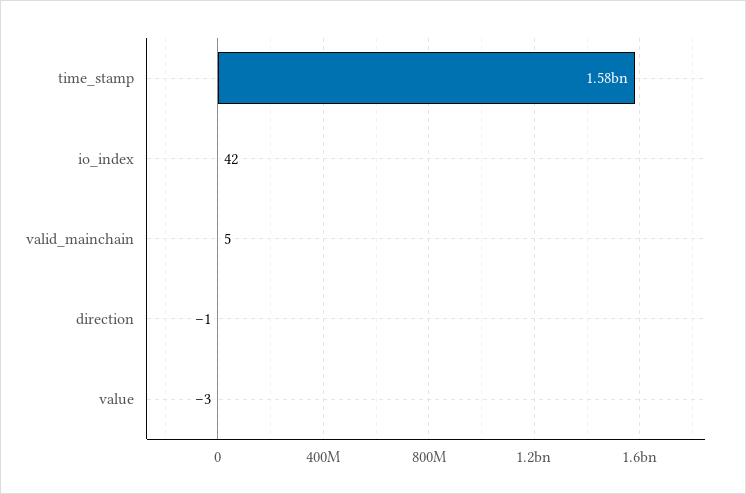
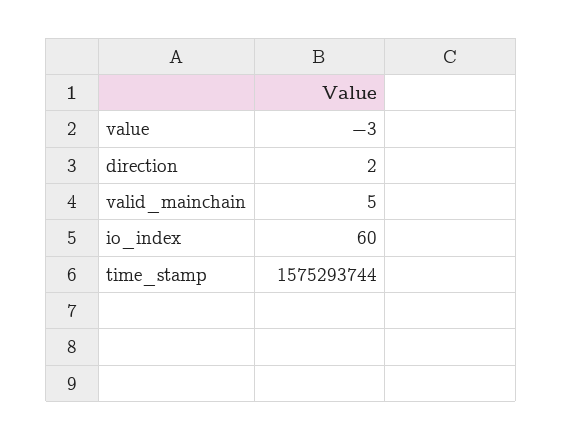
io_index: 42 -> 60
direction: -1 -> 2

